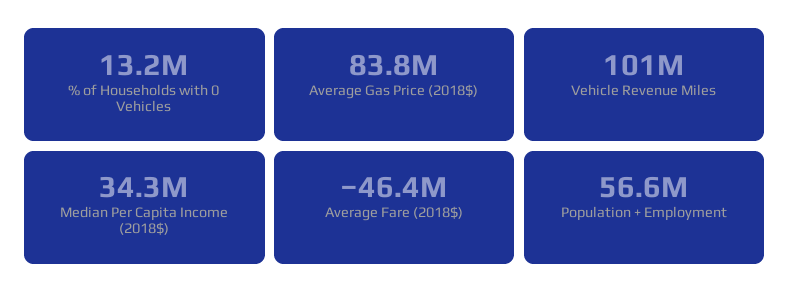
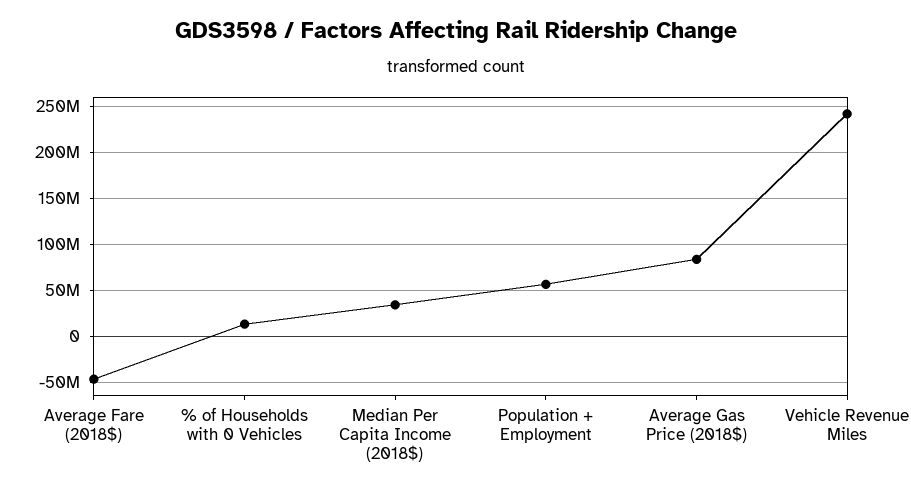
Vehicle Revenue Miles: 101000000 -> 240000000

